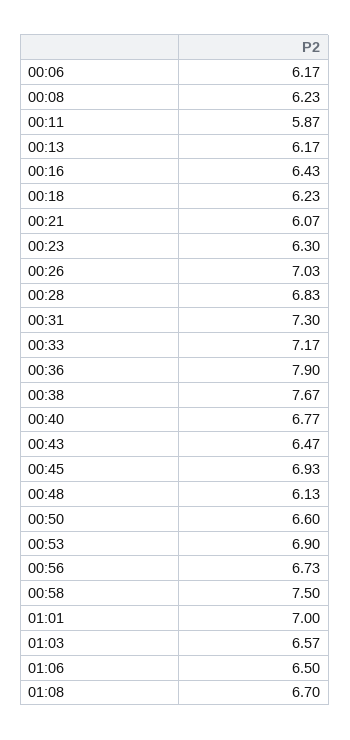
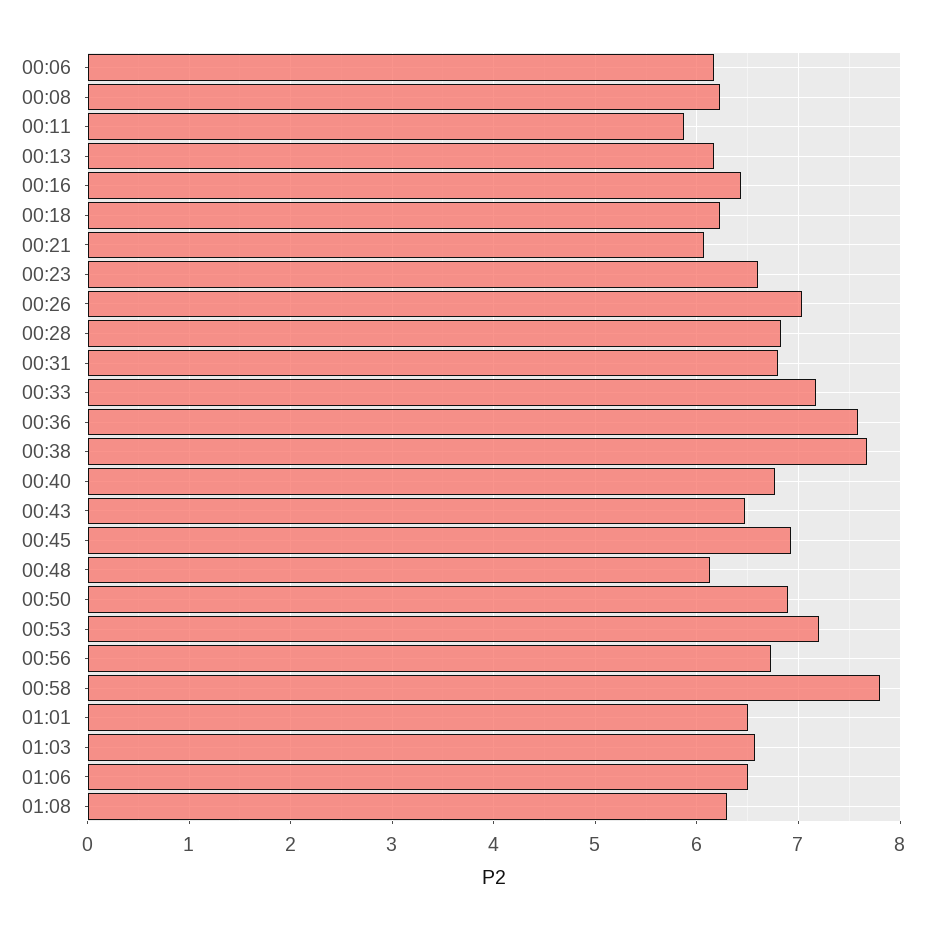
00:23: 6.3 -> 6.6
00:31: 7.3 -> 6.8
00:36: 7.9 -> 7.6
00:50: 6.6 -> 6.9
00:53: 6.9 -> 7.2
00:58: 7.5 -> 7.8
01:01: 7 -> 6.5
01:08: 6.7 -> 6.3

